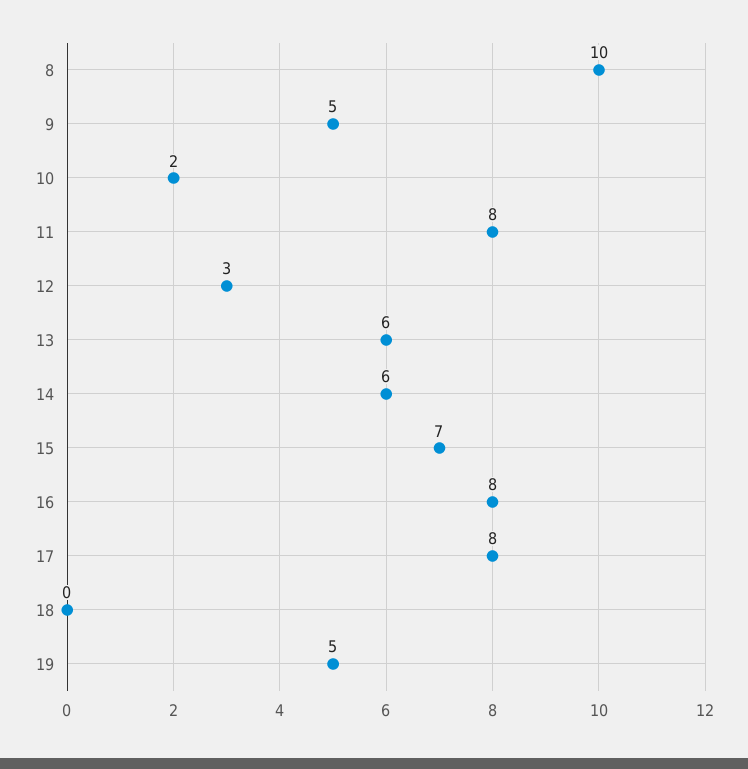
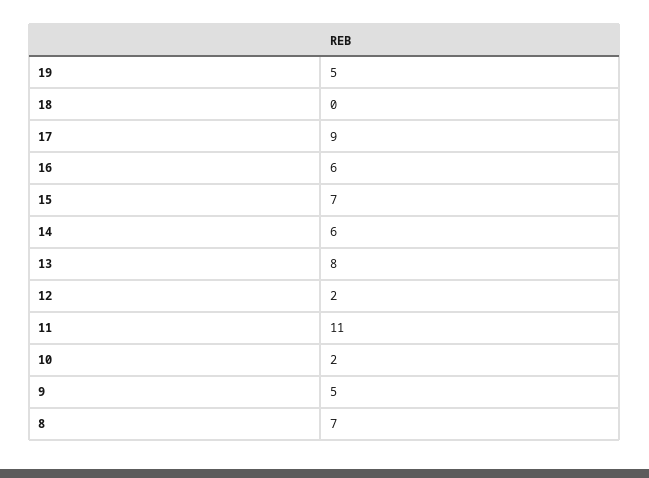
8: 10 -> 7
11: 8 -> 11
12: 3 -> 2
13: 6 -> 8
16: 8 -> 6
17: 8 -> 9

